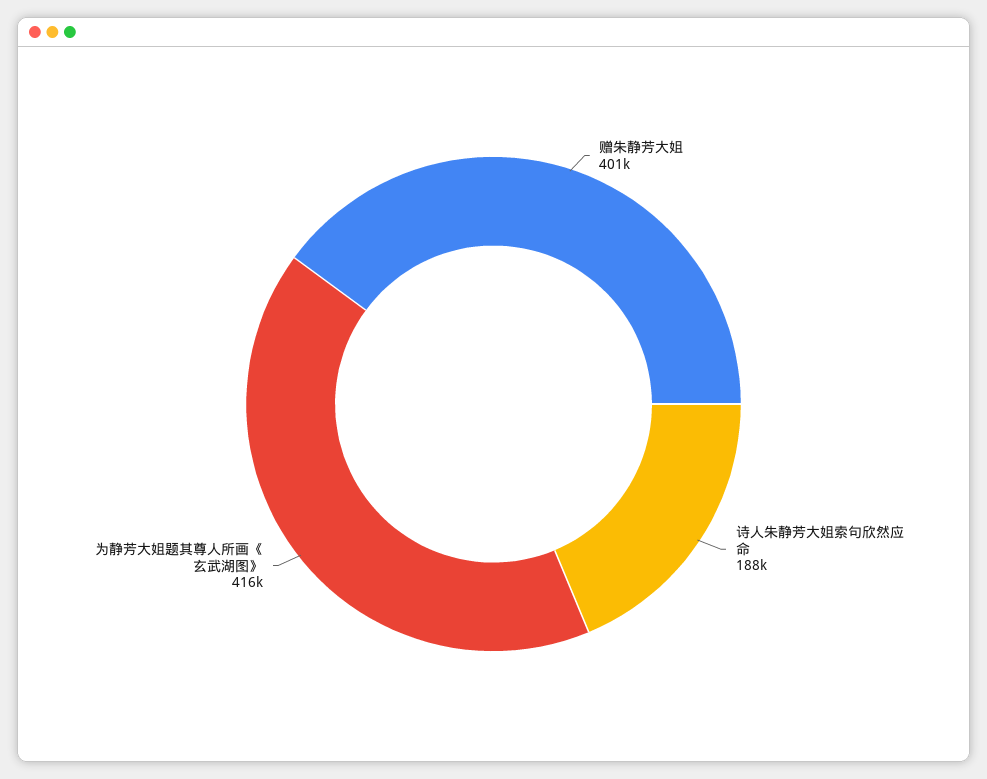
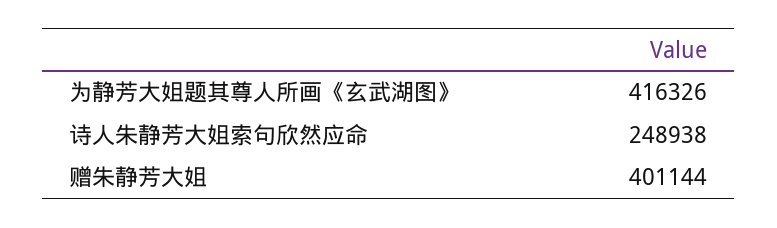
诗人朱静芳大姐索句欣然应命: 188000 -> 248938

